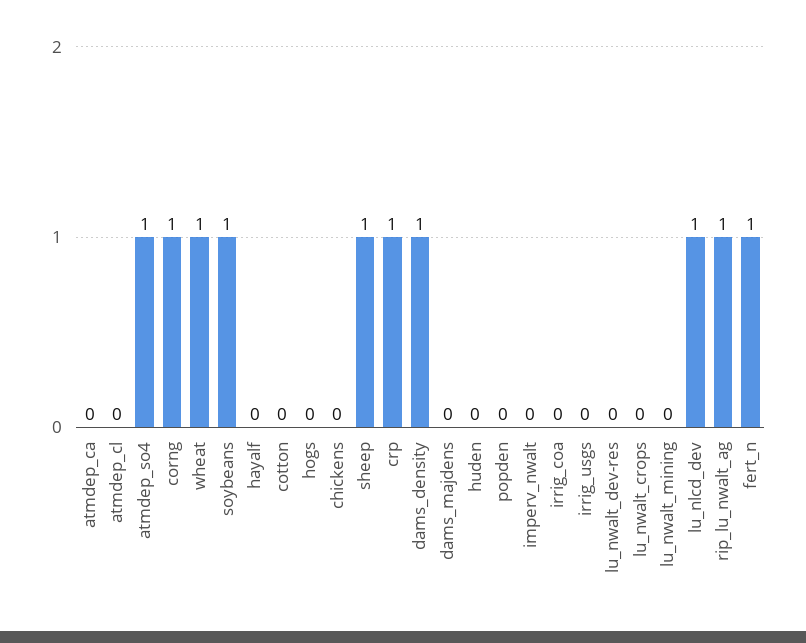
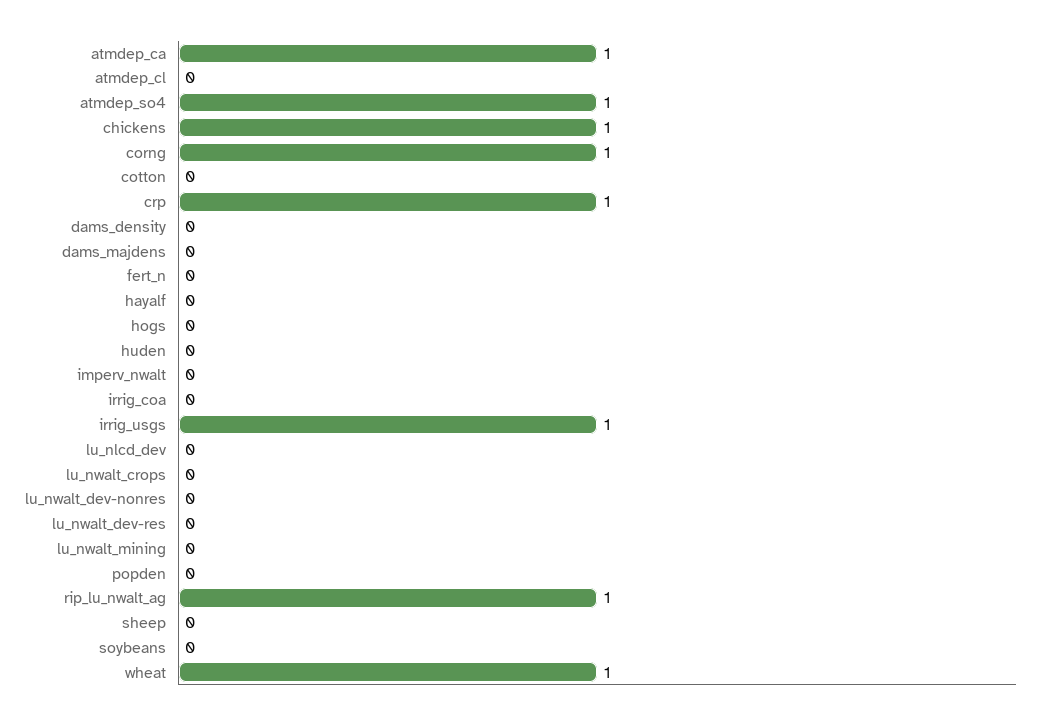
atmdep_ca: 0 -> 1
soybeans: 1 -> 0
chickens: 0 -> 1
sheep: 1 -> 0
dams_density: 1 -> 0
irrig_usgs: 0 -> 1
lu_nlcd_dev: 1 -> 0
fert_n: 1 -> 0
lu_nwalt_dev-nonres: none -> 0

